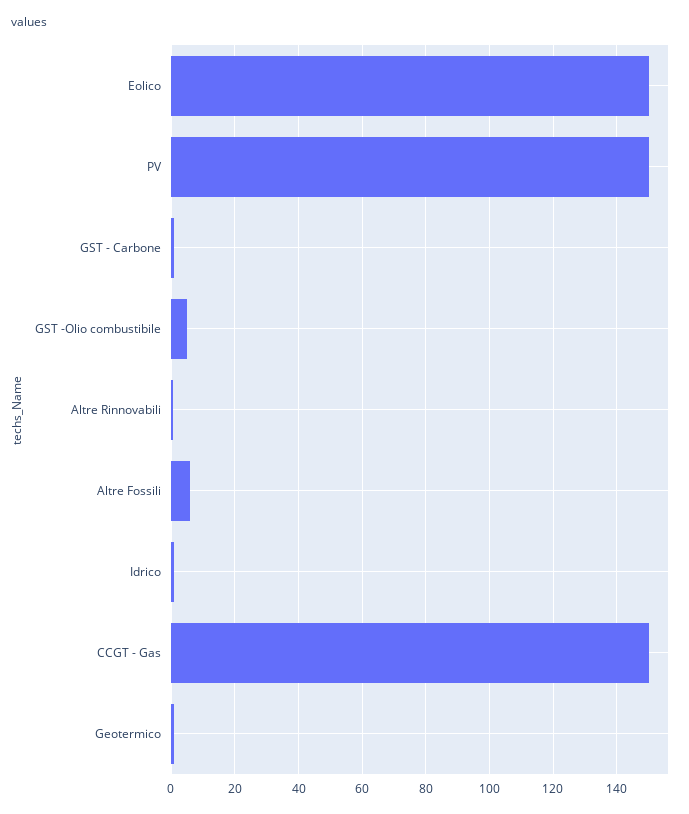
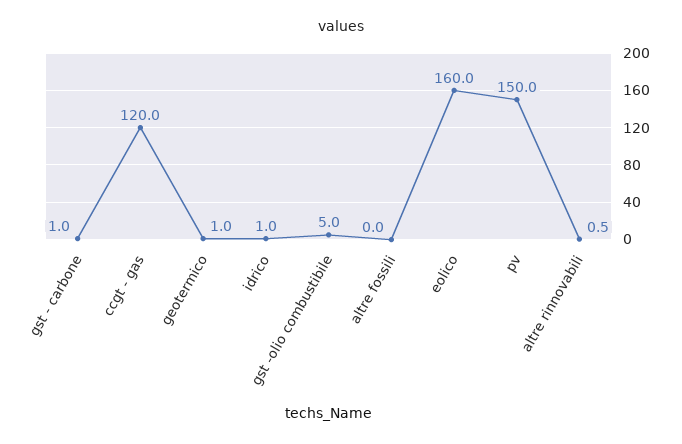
Eolico: 150 -> 160
Altre Fossili: 6 -> 0
CCGT - Gas: 150 -> 120

